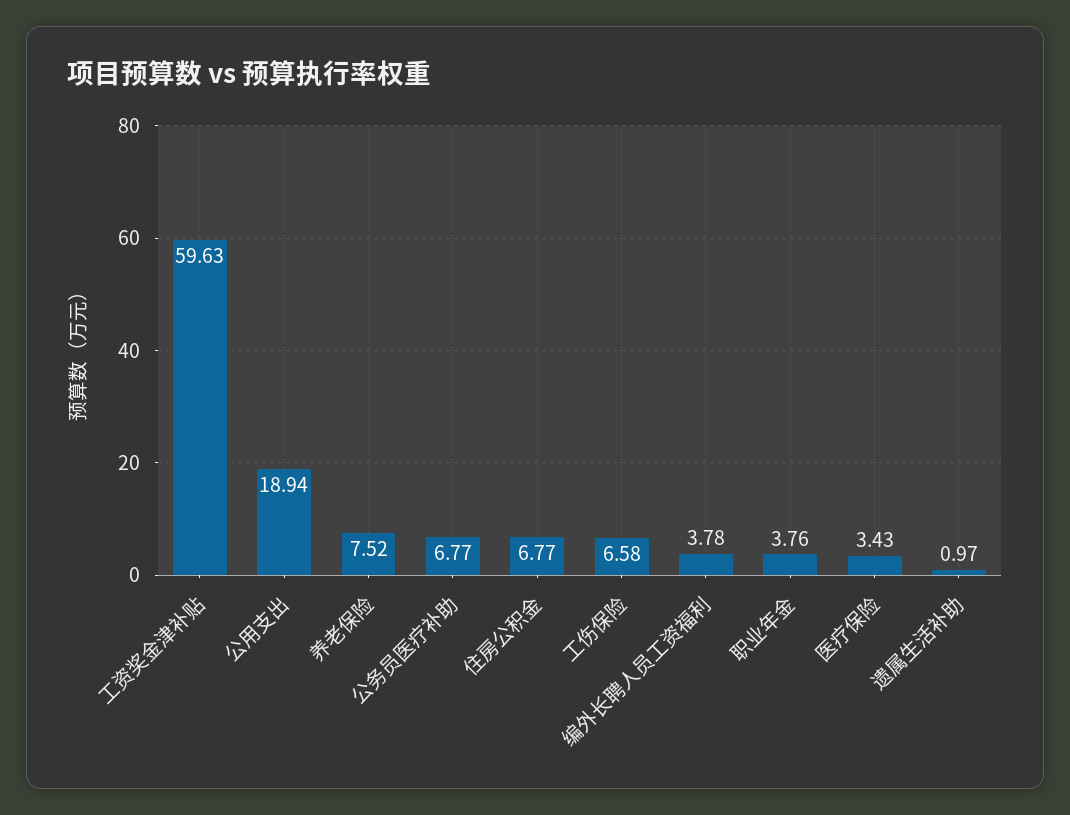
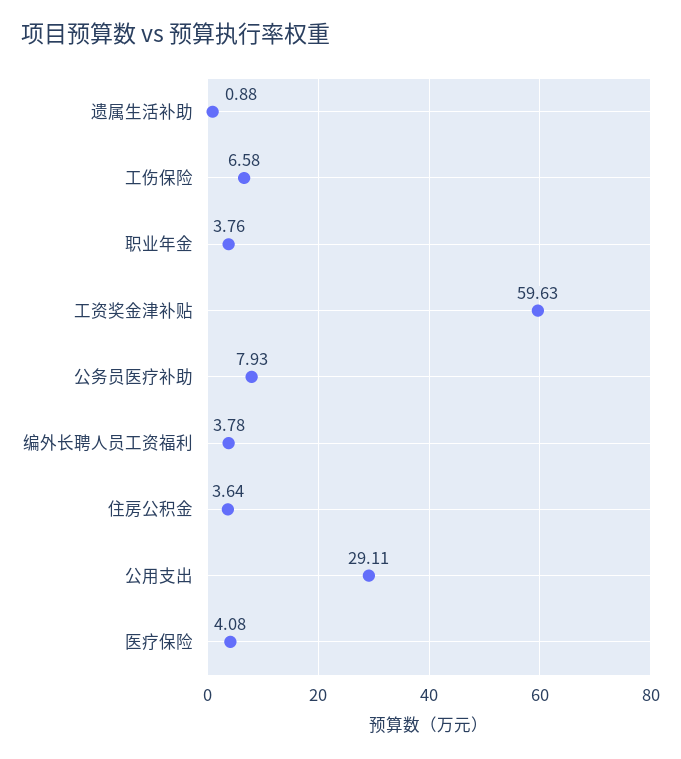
公用支出: 18.94 -> 29.11
养老保险: 7.52 -> none
公务员医疗补助: 6.77 -> 7.93
住房公积金: 6.77 -> 3.64
医疗保险: 3.43 -> 4.08
遗属生活补助: 0.97 -> 0.88

